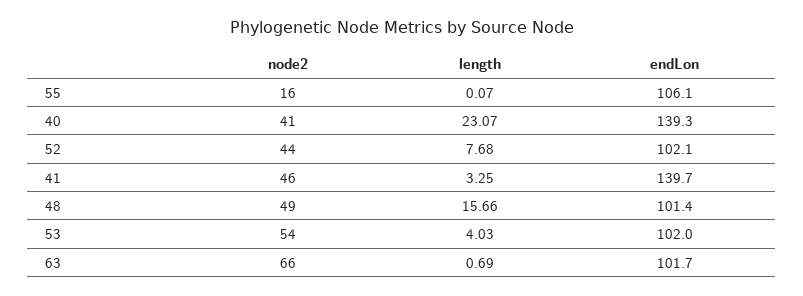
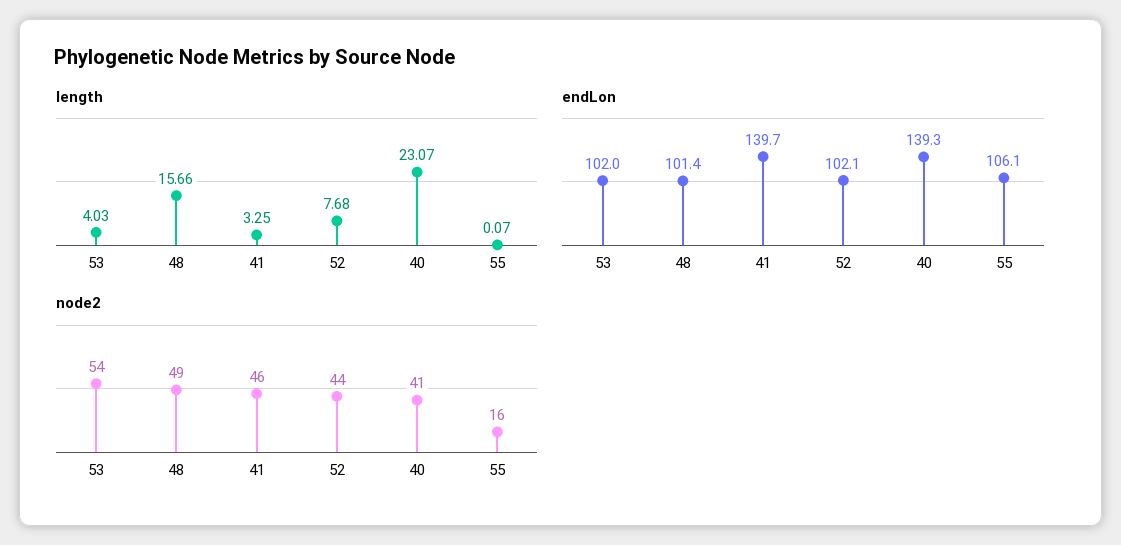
node2, 63: 66 -> none
length, 63: 0.69 -> none
endLon, 63: 101.7 -> none

